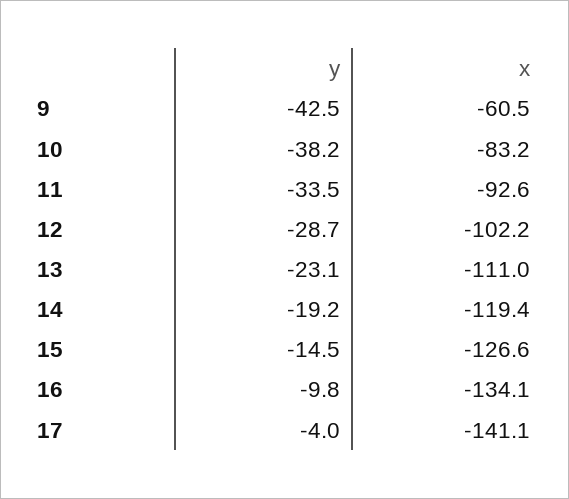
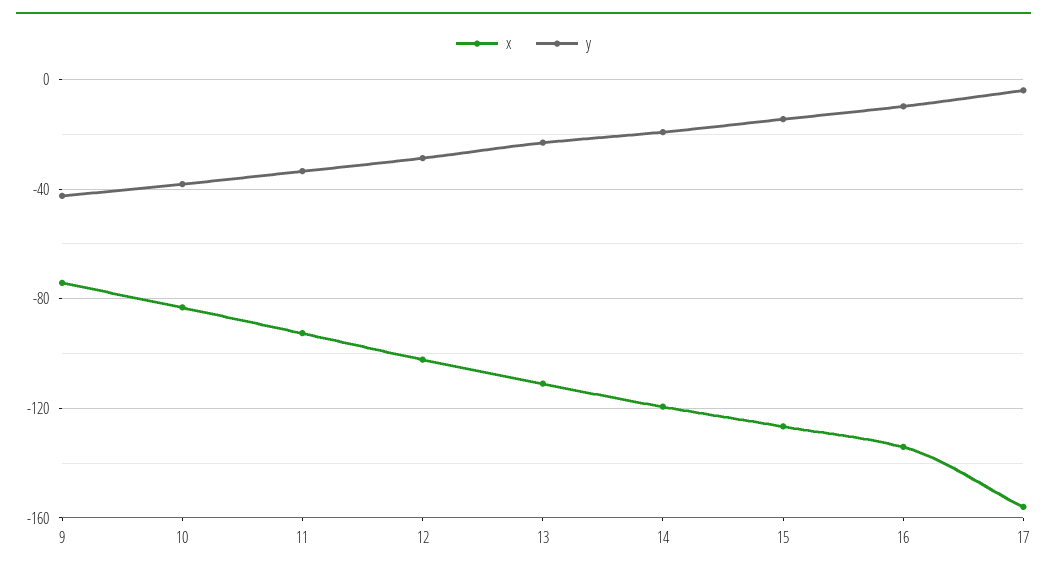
x, 9: -60.5 -> -75
x, 17: -141.1 -> -155

